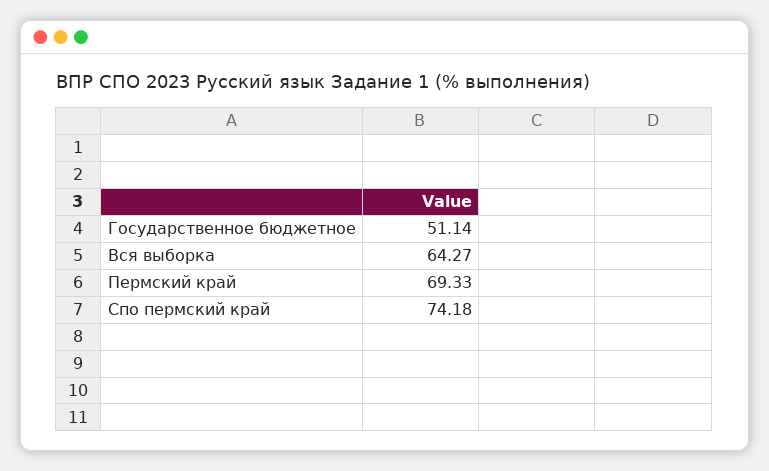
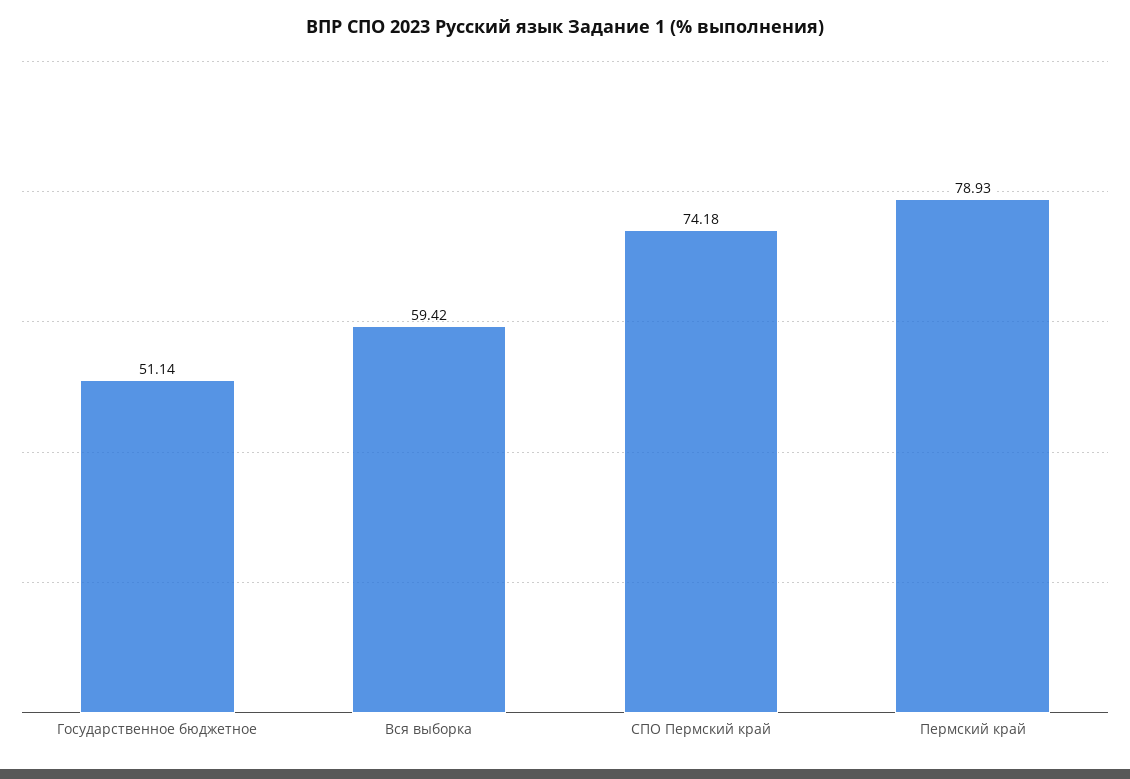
Вся выборка: 64.27 -> 59.42
Пермский край: 69.33 -> 78.93

